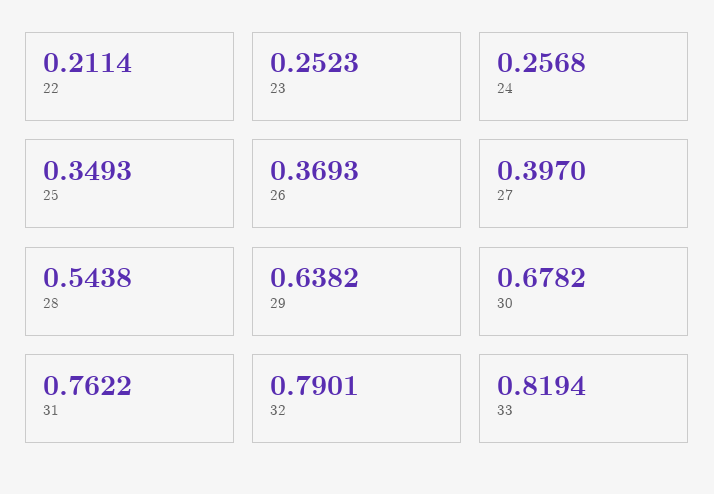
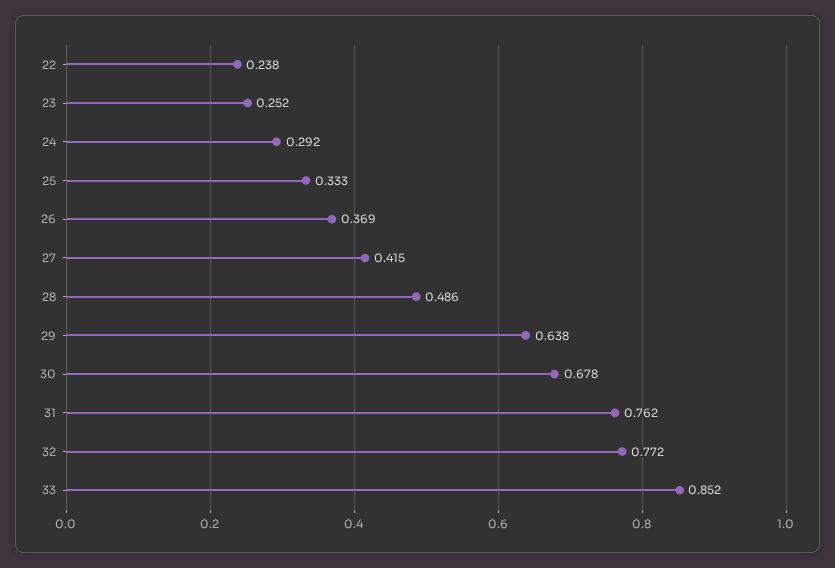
22: 0.2114 -> 0.238
24: 0.2568 -> 0.292
25: 0.3493 -> 0.333
27: 0.397 -> 0.415
28: 0.5438 -> 0.486
32: 0.7901 -> 0.772
33: 0.8194 -> 0.852

